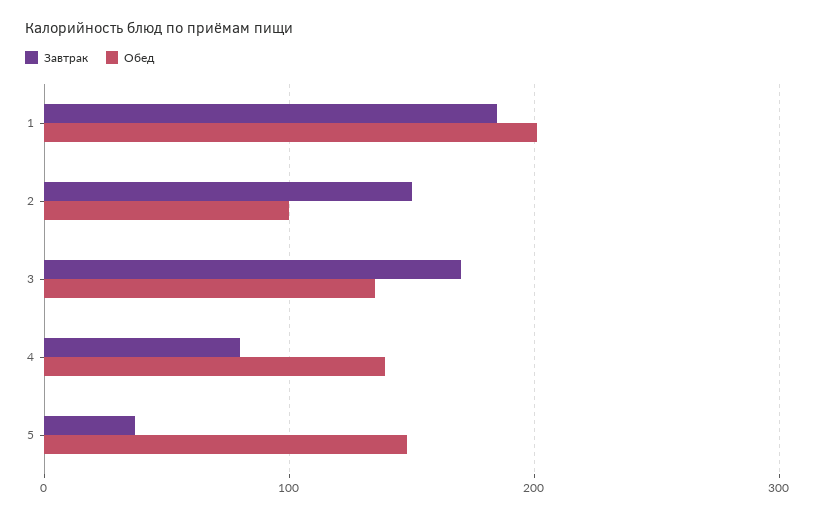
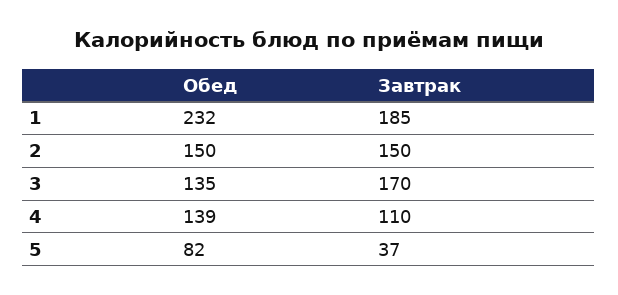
Обед, 1: 200 -> 232
Обед, 2: 100 -> 150
Завтрак, 4: 80 -> 110
Обед, 5: 150 -> 82

